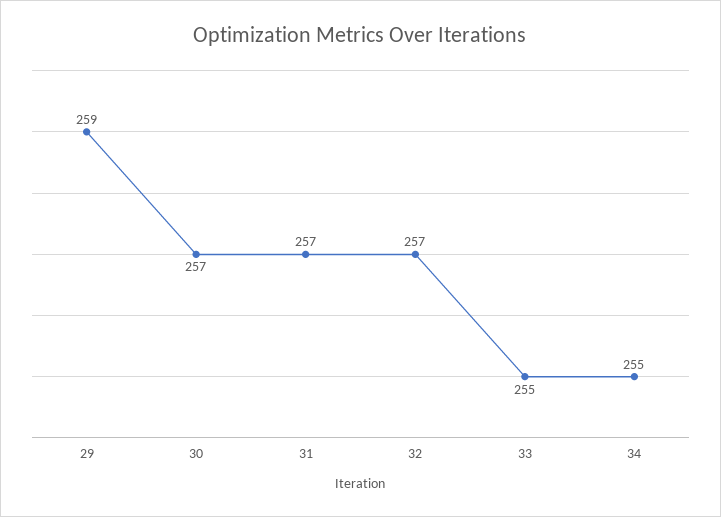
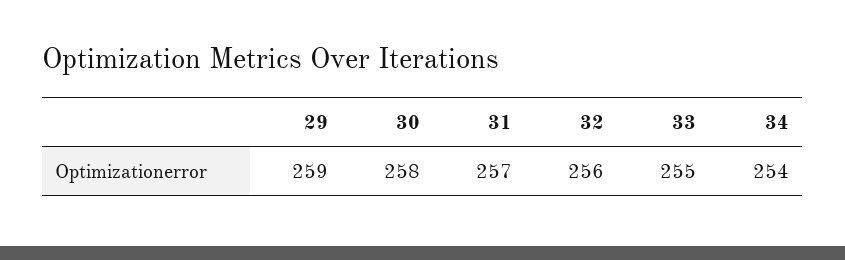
30: 257 -> 258
32: 257 -> 256
34: 255 -> 254

